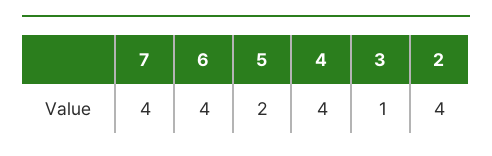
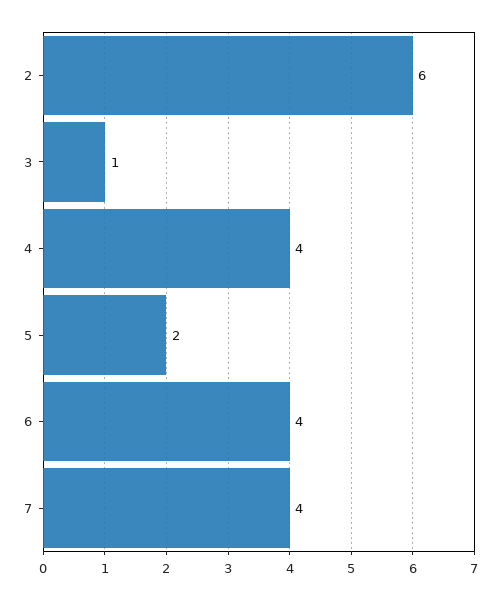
2: 4 -> 6

